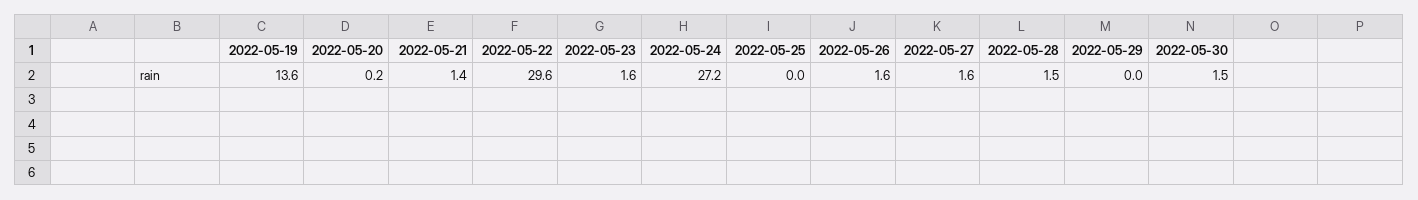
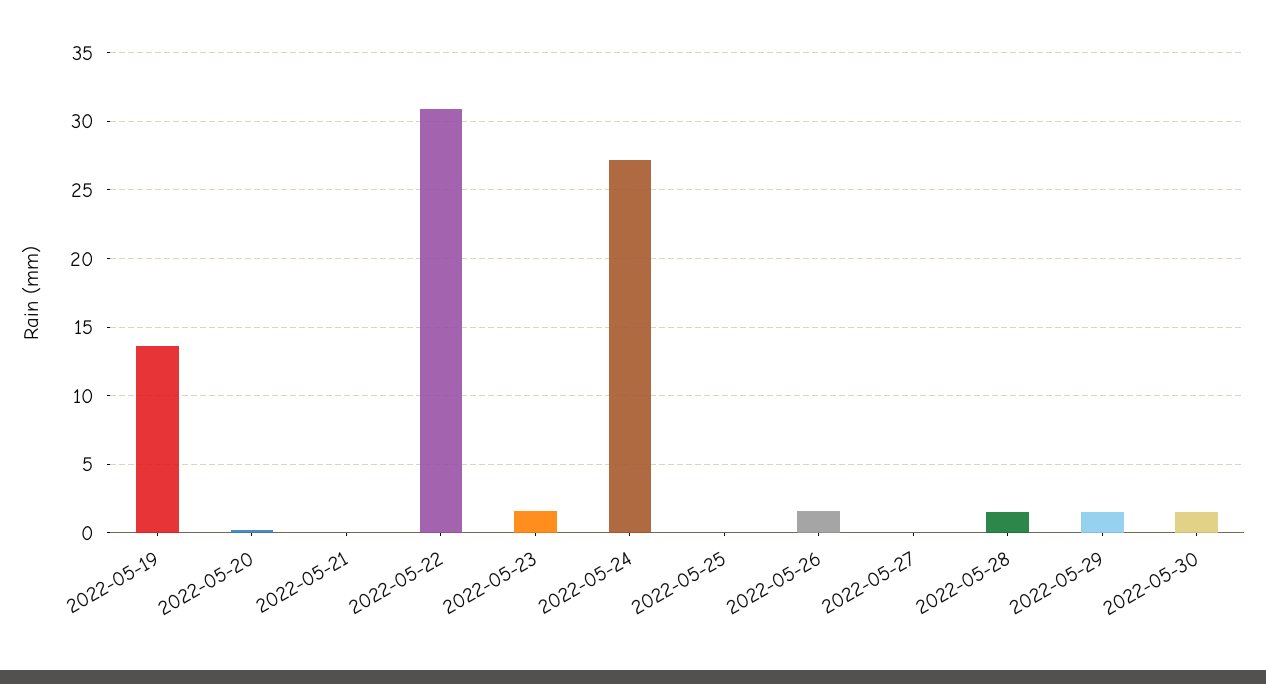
2022-05-21: 1.4 -> 0
2022-05-22: 29.6 -> 31
2022-05-27: 1.6 -> 0
2022-05-29: 0 -> 1.5

